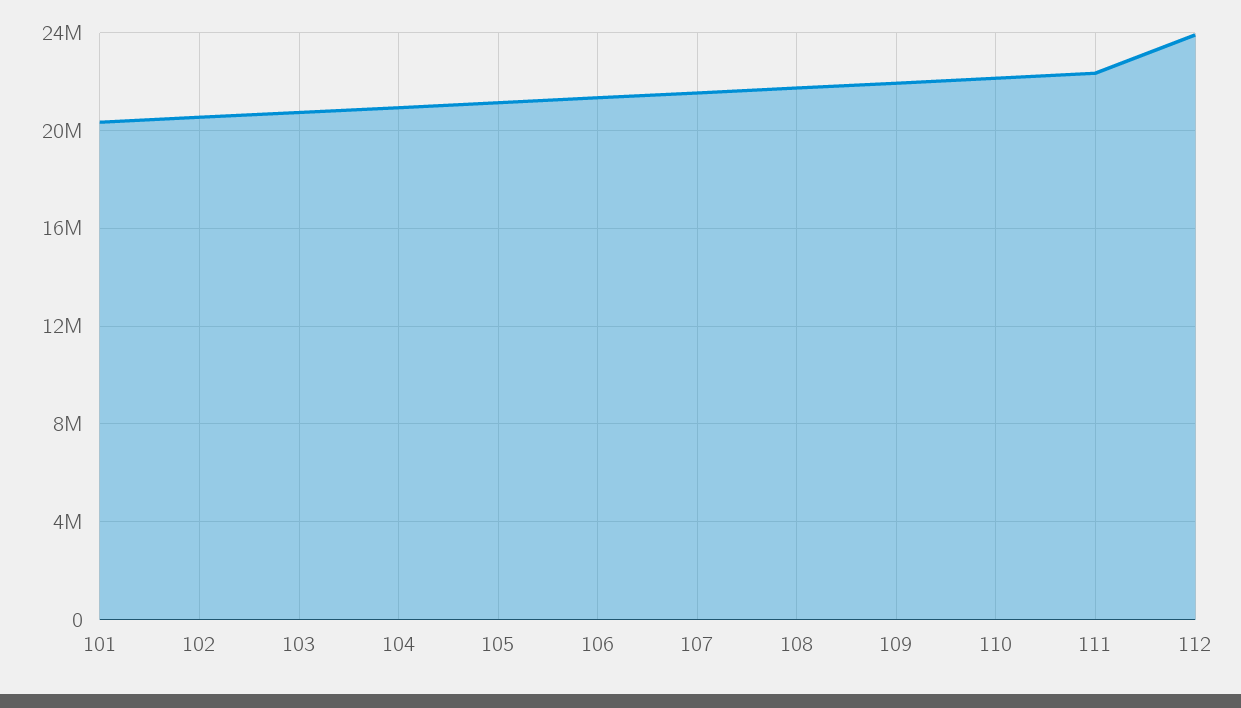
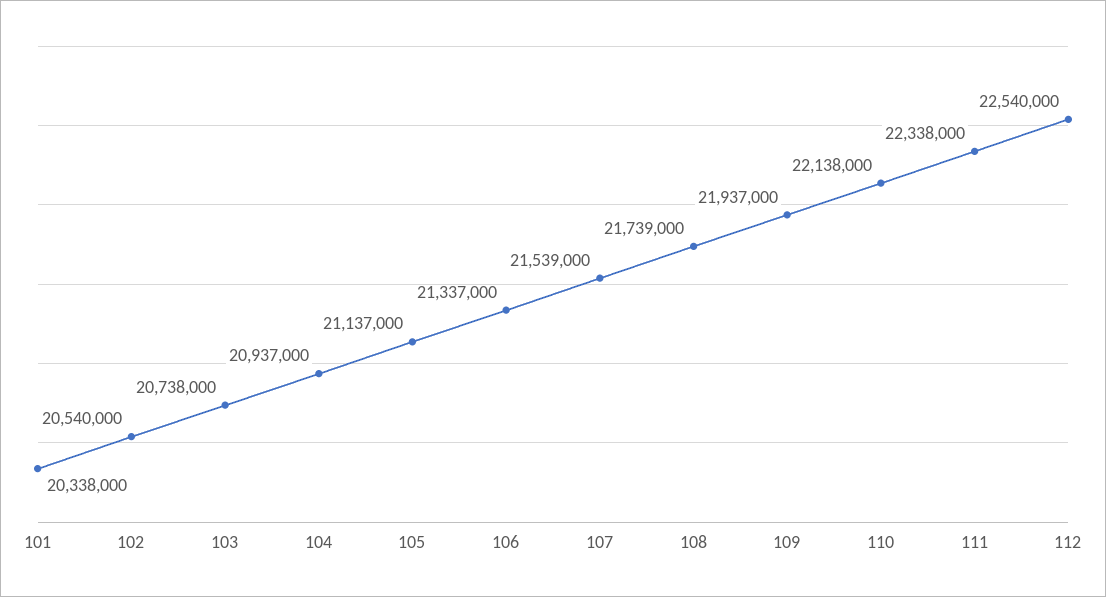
112: 24000000 -> 22540000

